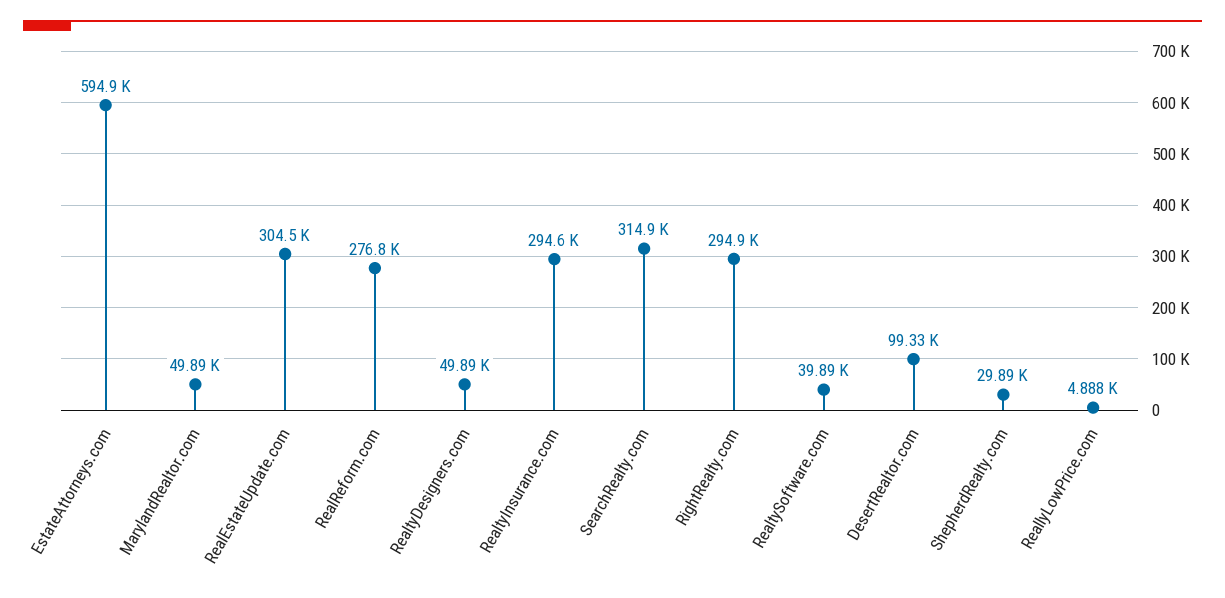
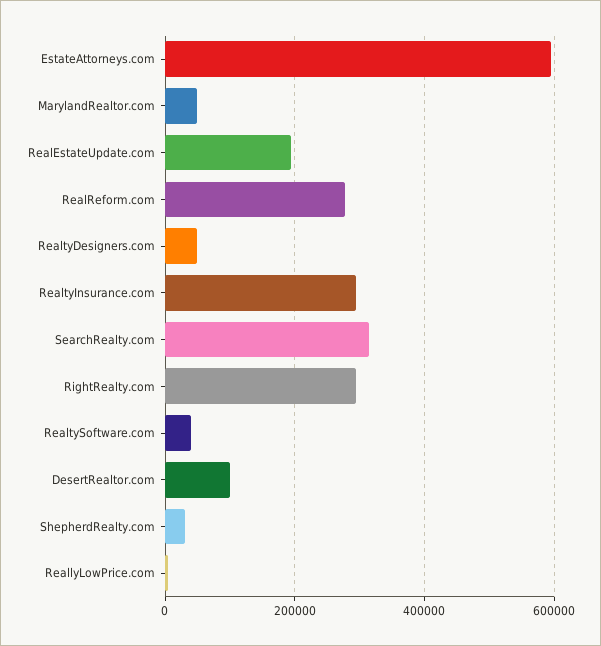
RealEstateUpdate.com: 304500 -> 200000

